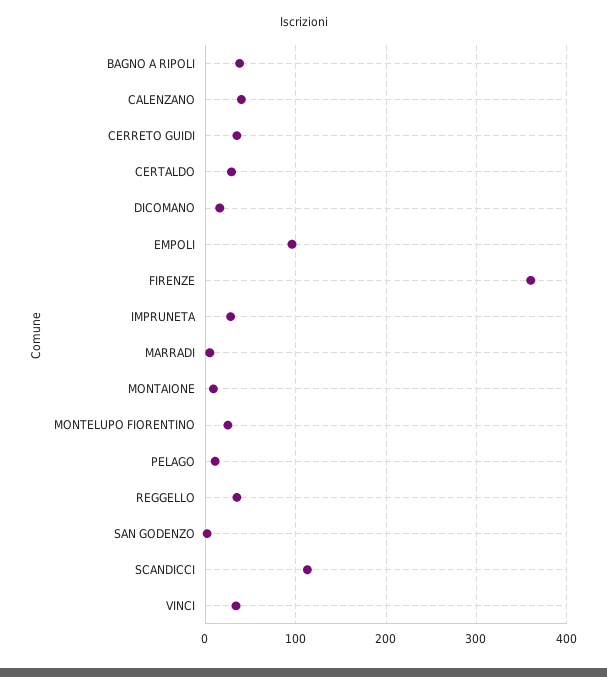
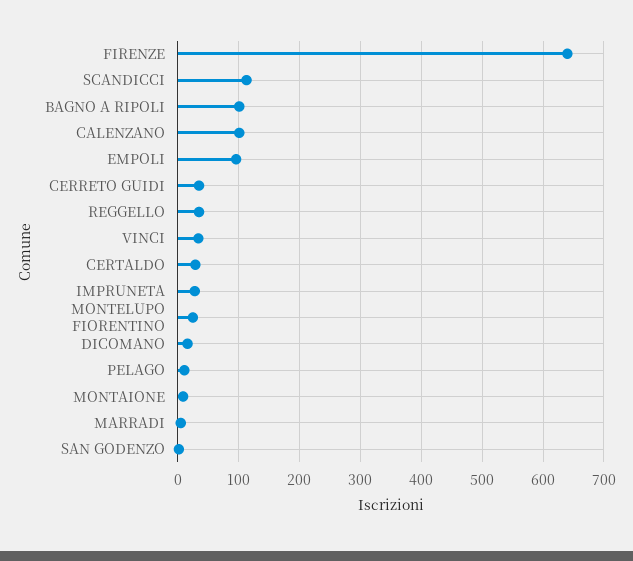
BAGNO A RIPOLI: 40 -> 100
CALENZANO: 40 -> 100
FIRENZE: 360 -> 640

